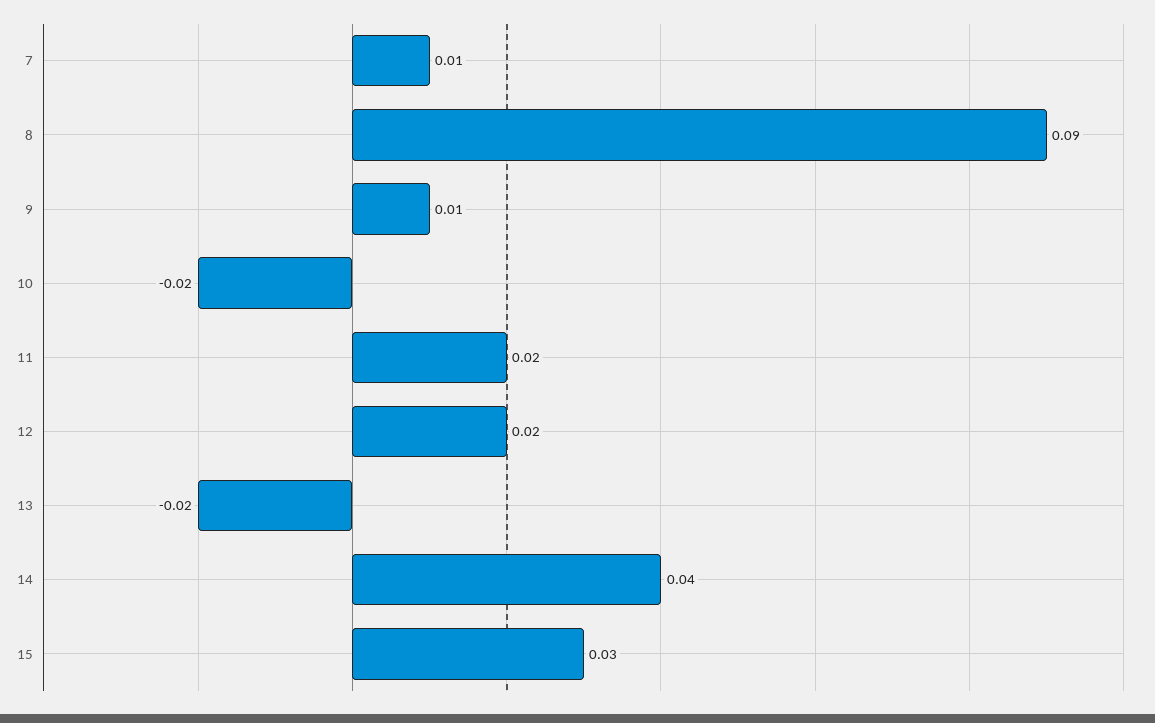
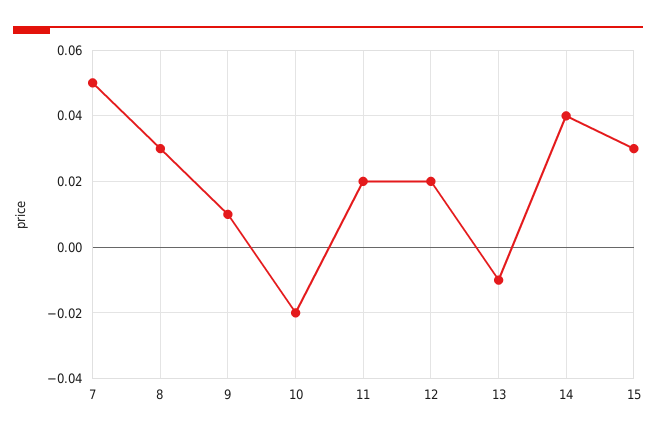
7: 0.01 -> 0.05
8: 0.09 -> 0.03
13: -0.02 -> -0.01

